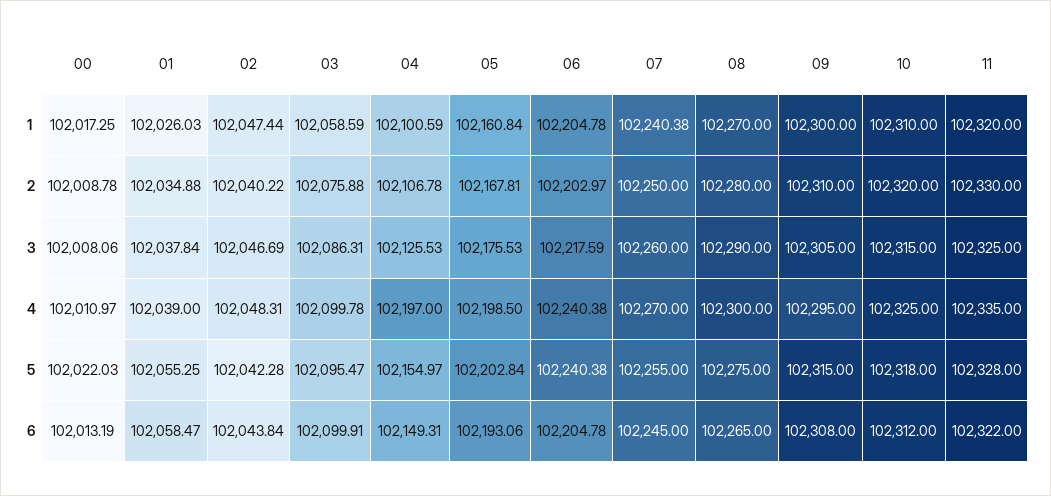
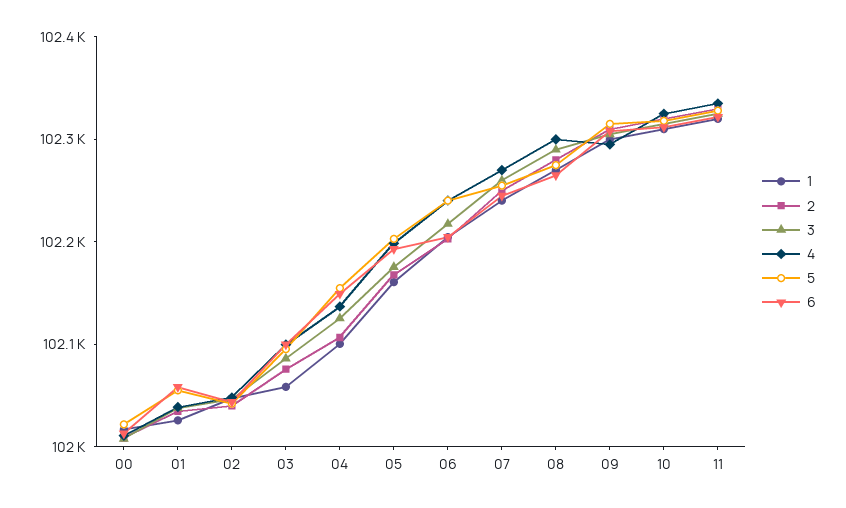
4, 04: 102197 -> 102140

